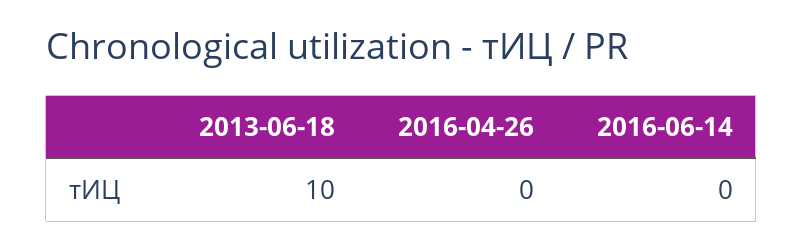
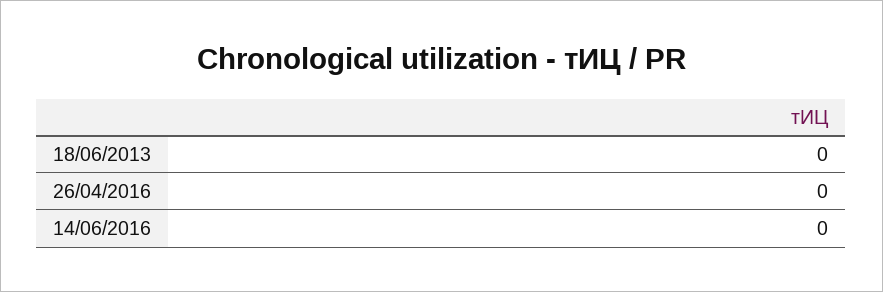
2013-06-18: 10 -> 0

